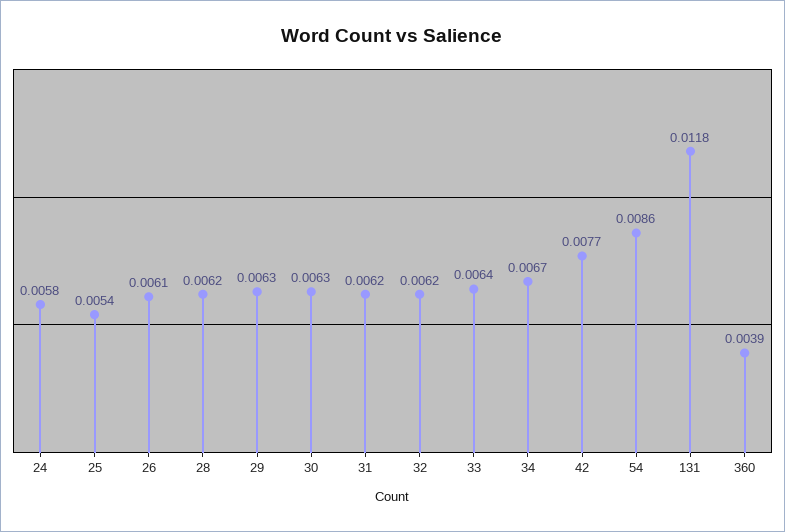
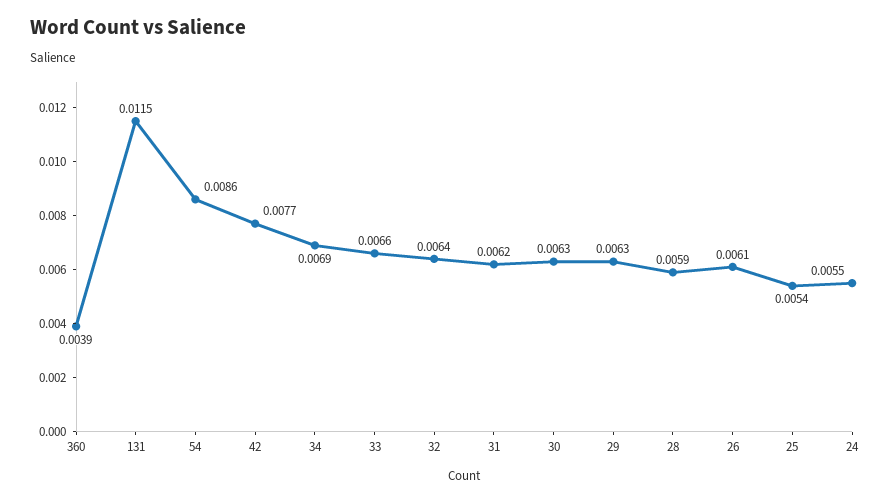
24: 0.0058 -> 0.0055
28: 0.0062 -> 0.0059
32: 0.0062 -> 0.0064
33: 0.0064 -> 0.0066
34: 0.0067 -> 0.0069
131: 0.0118 -> 0.0115

